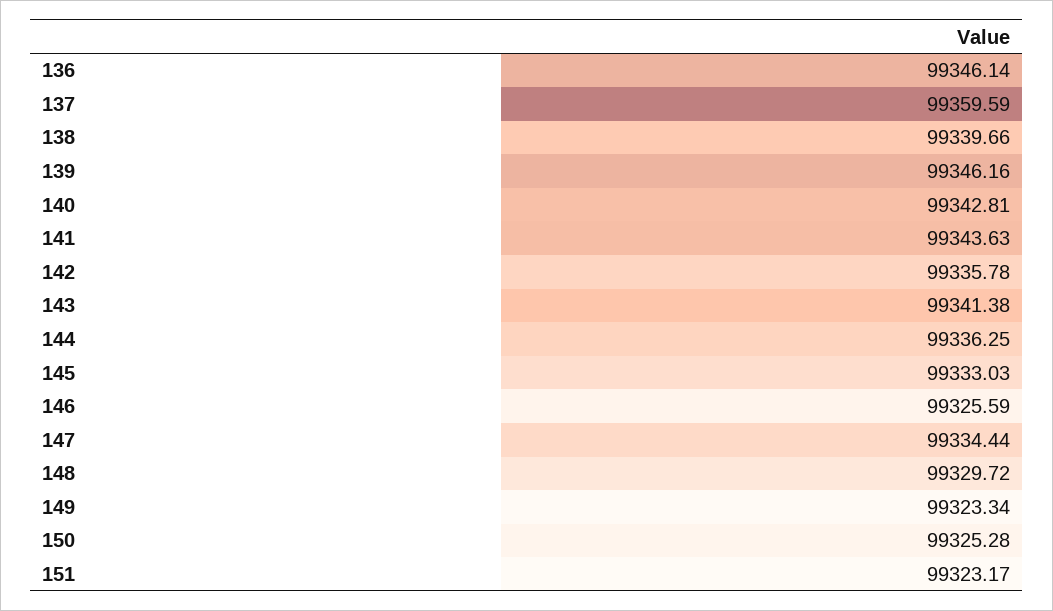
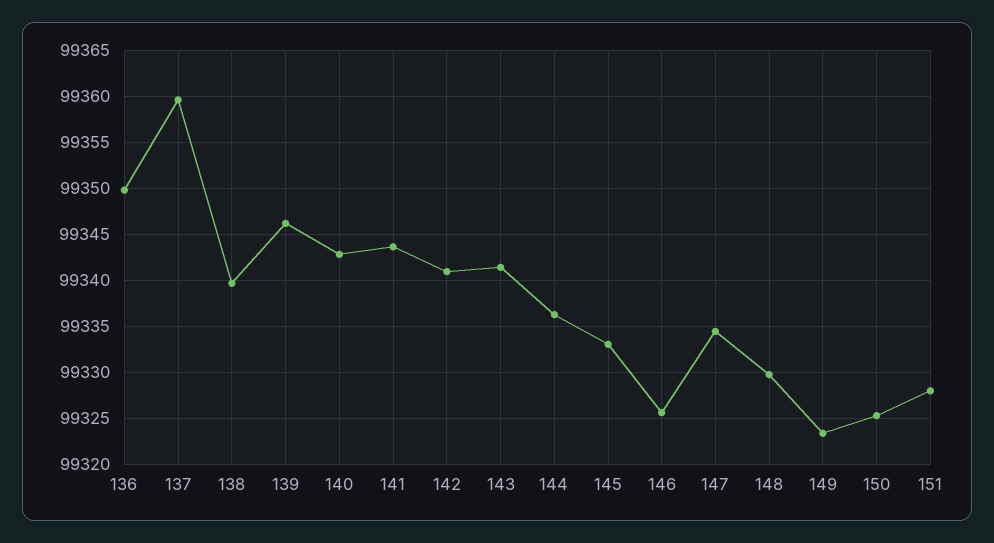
136: 99346.14 -> 99350
142: 99335.78 -> 99341
151: 99323.17 -> 99328

